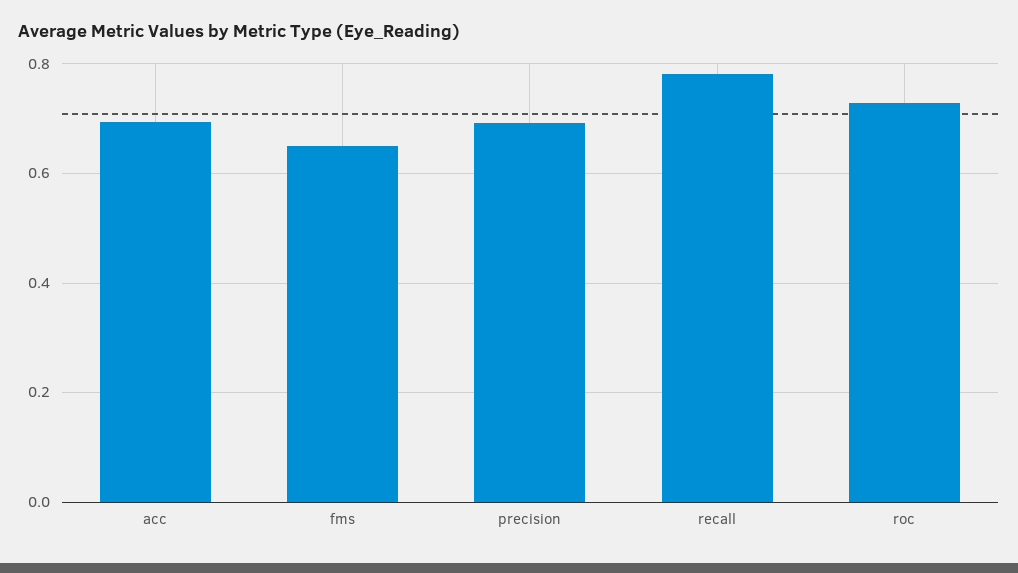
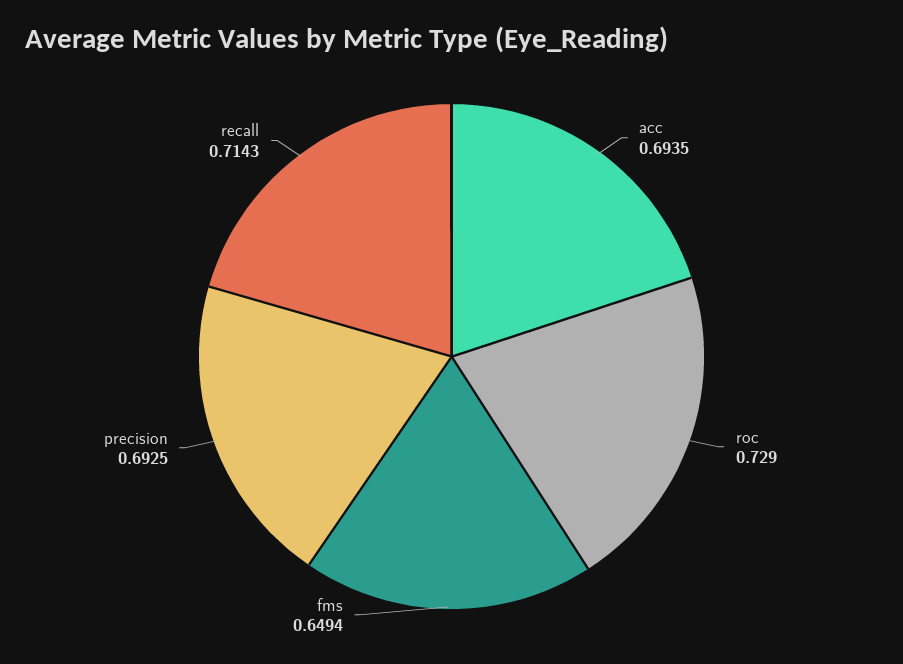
recall: 0.78 -> 0.7143

